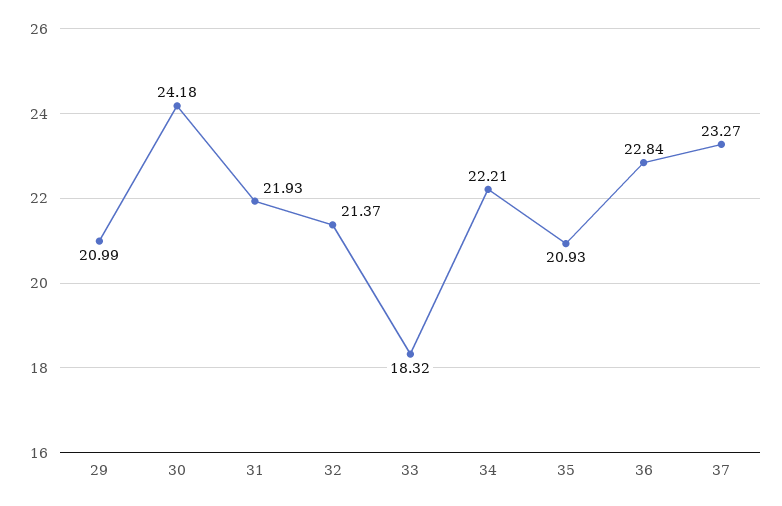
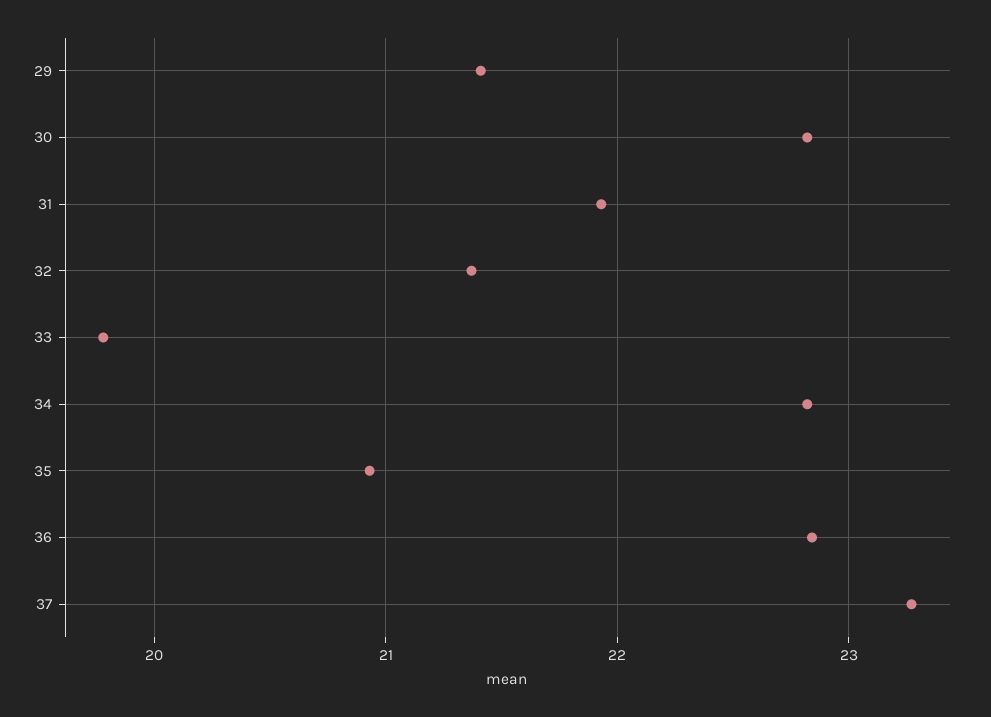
29: 20.99 -> 21.4
30: 24.18 -> 22.8
33: 18.32 -> 19.8
34: 22.21 -> 22.8

